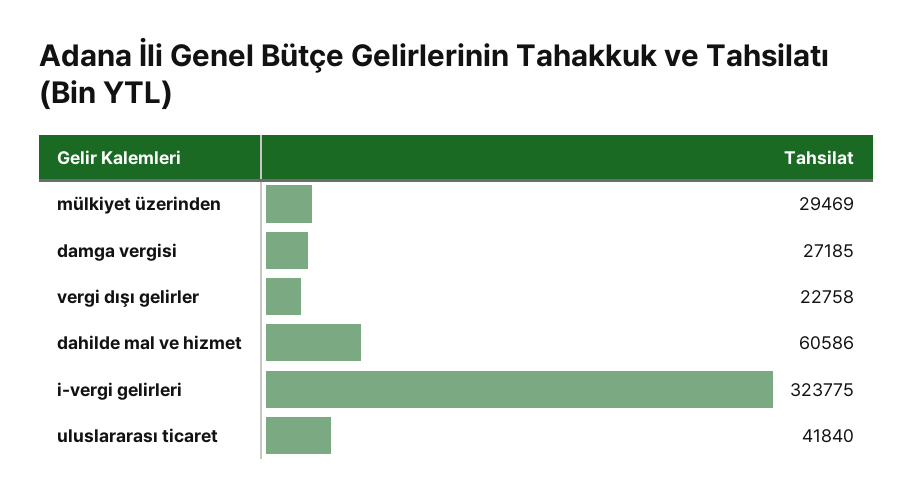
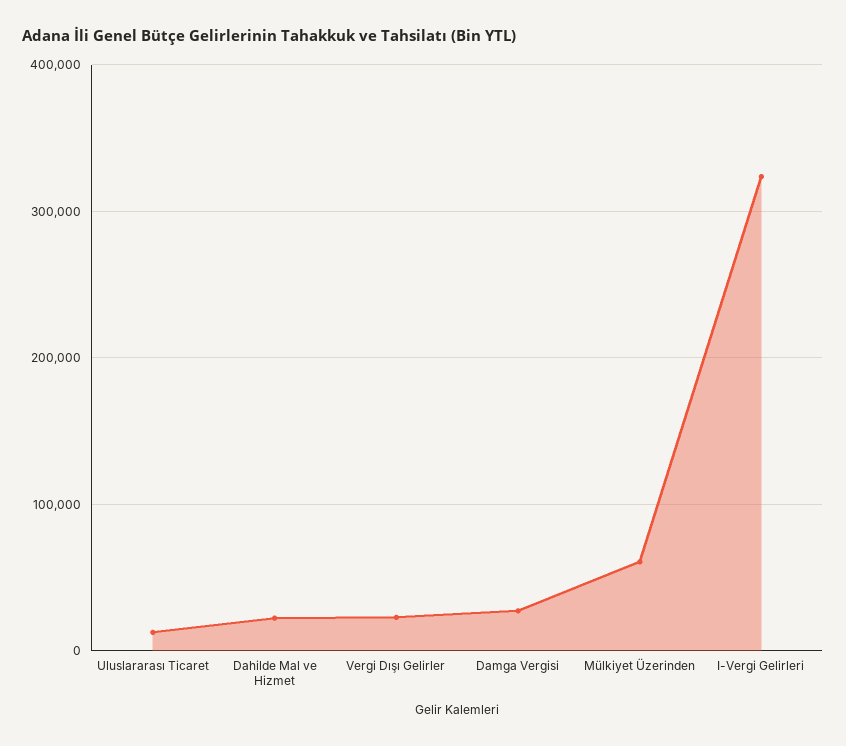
mülkiyet üzerinden: 29469 -> 60000
dahilde mal ve hizmet: 60586 -> 20000
uluslararası ticaret: 41840 -> 10000

